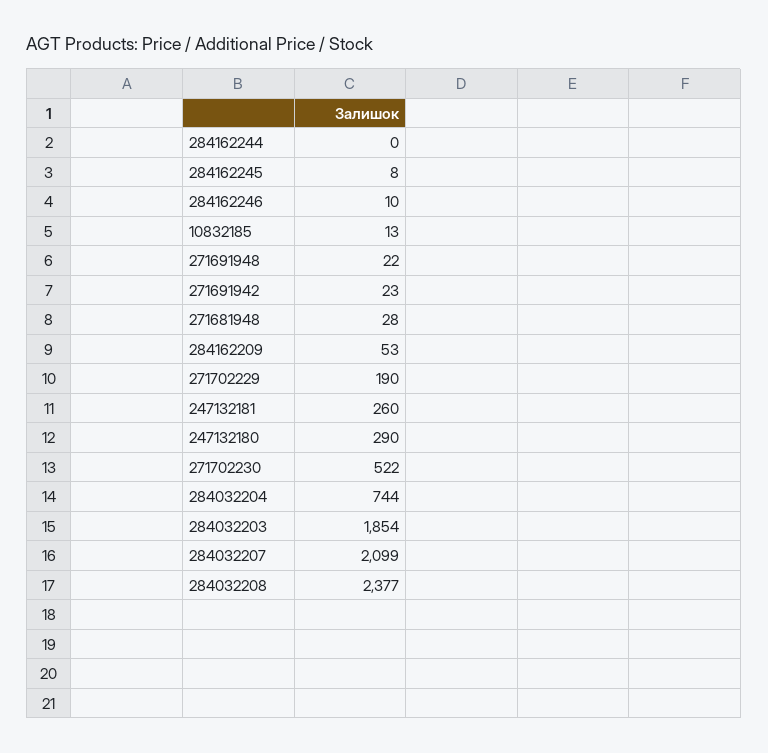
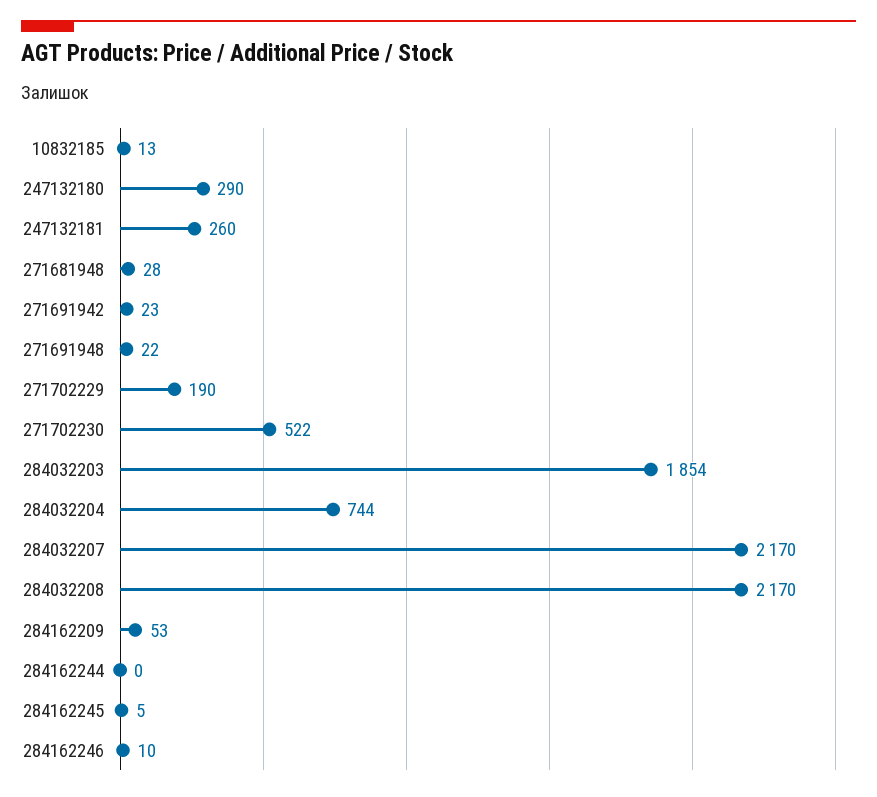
284162245: 8 -> 5
284032207: 2099 -> 2170
284032208: 2377 -> 2170

